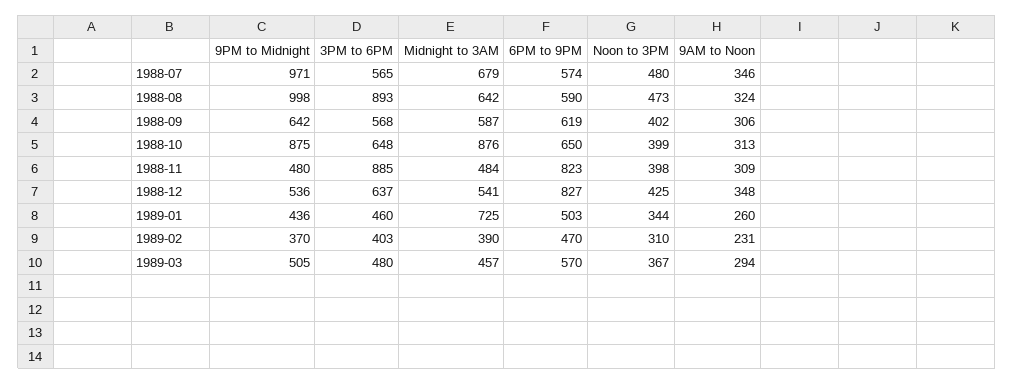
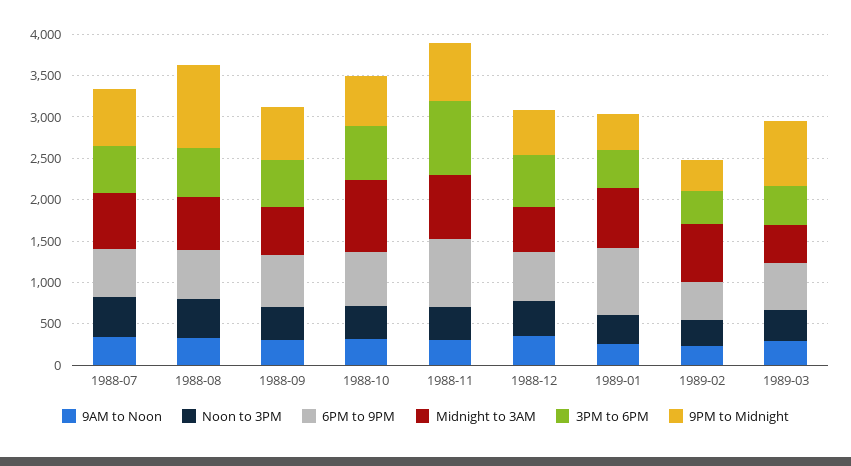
9PM to Midnight, 1988-07: 971 -> 700
3PM to 6PM, 1988-08: 893 -> 600
9PM to Midnight, 1988-10: 875 -> 600
9PM to Midnight, 1988-11: 480 -> 700
Midnight to 3AM, 1988-11: 484 -> 800
6PM to 9PM, 1988-12: 827 -> 600
6PM to 9PM, 1989-01: 503 -> 800
Midnight to 3AM, 1989-02: 390 -> 700
9PM to Midnight, 1989-03: 505 -> 800

